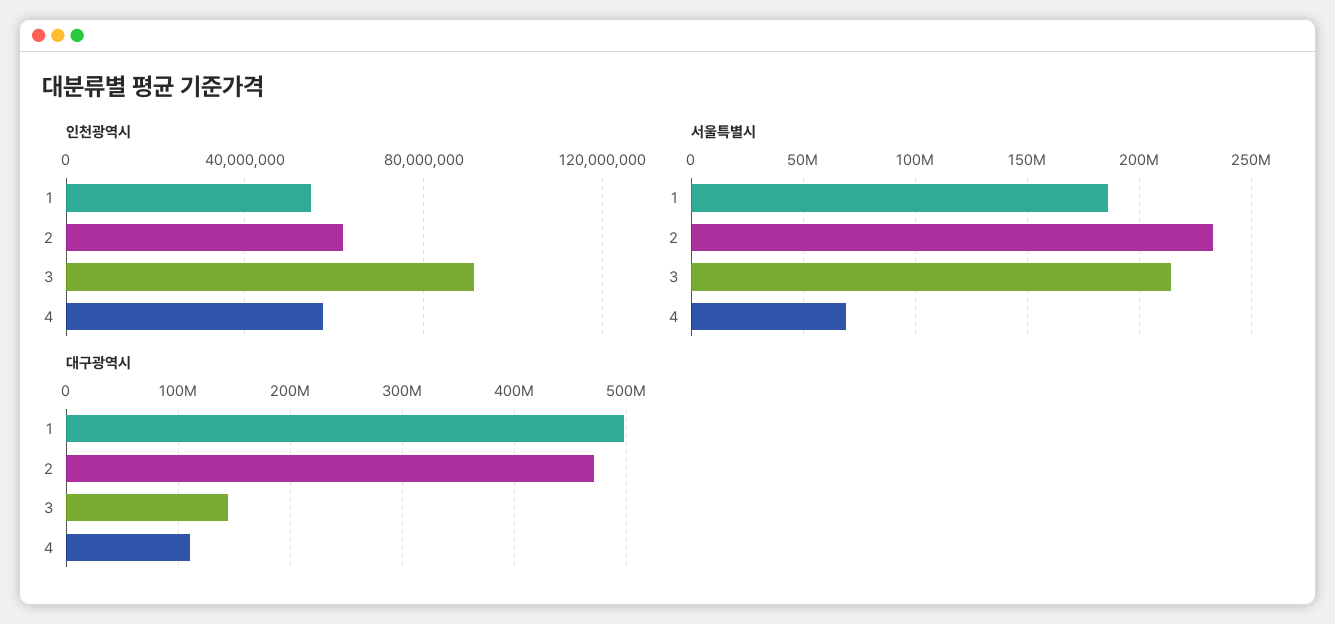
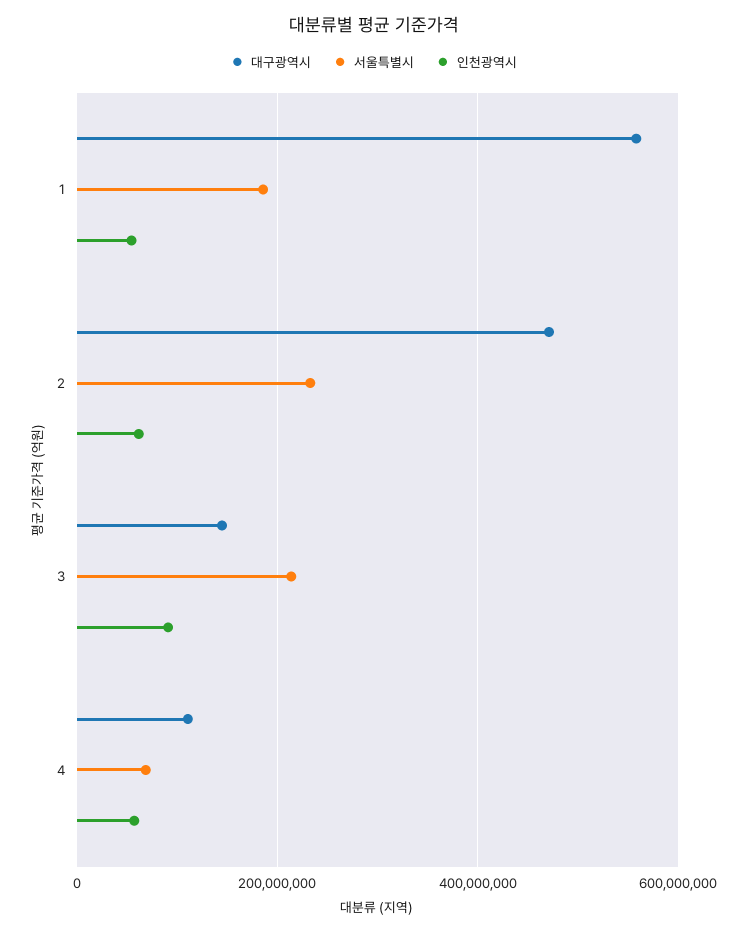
대구광역시, 1: 500000000 -> 560000000

